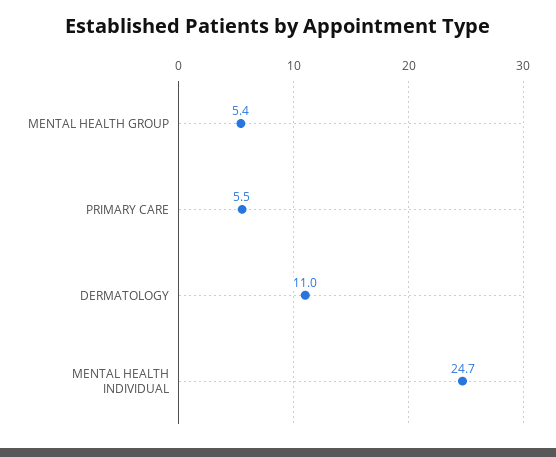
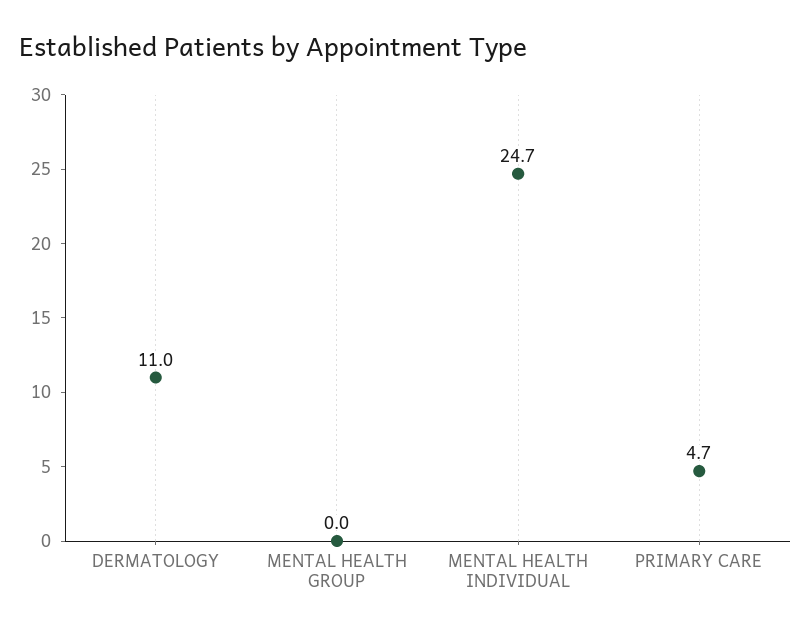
MENTAL HEALTH GROUP: 5.4 -> 0
PRIMARY CARE: 5.5 -> 4.7

